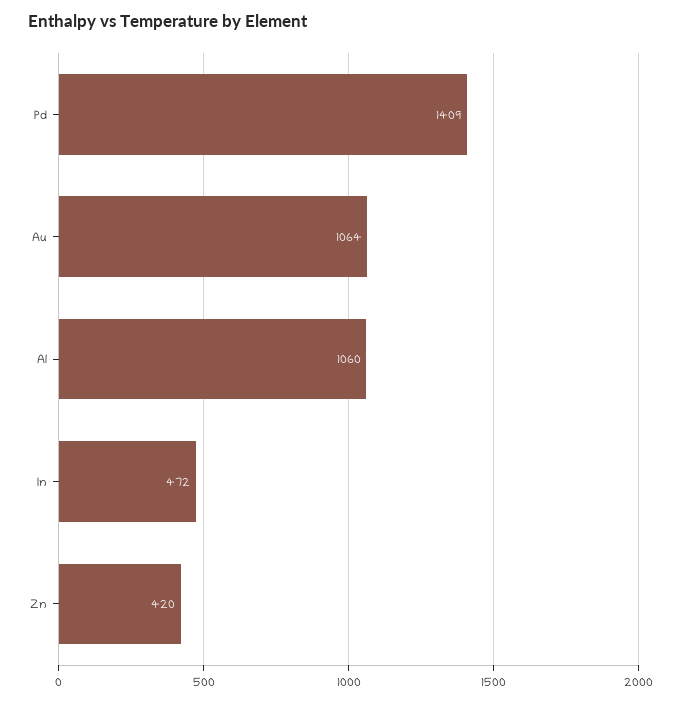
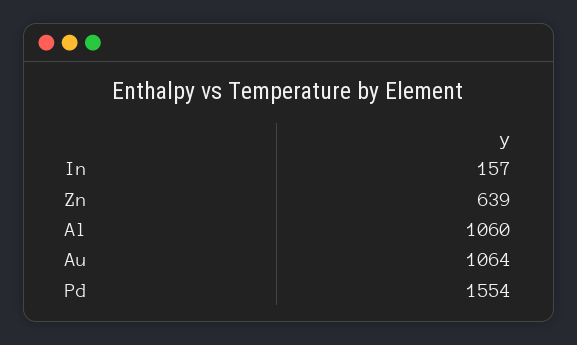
Pd: 1409 -> 1554
In: 472 -> 157
Zn: 420 -> 639

